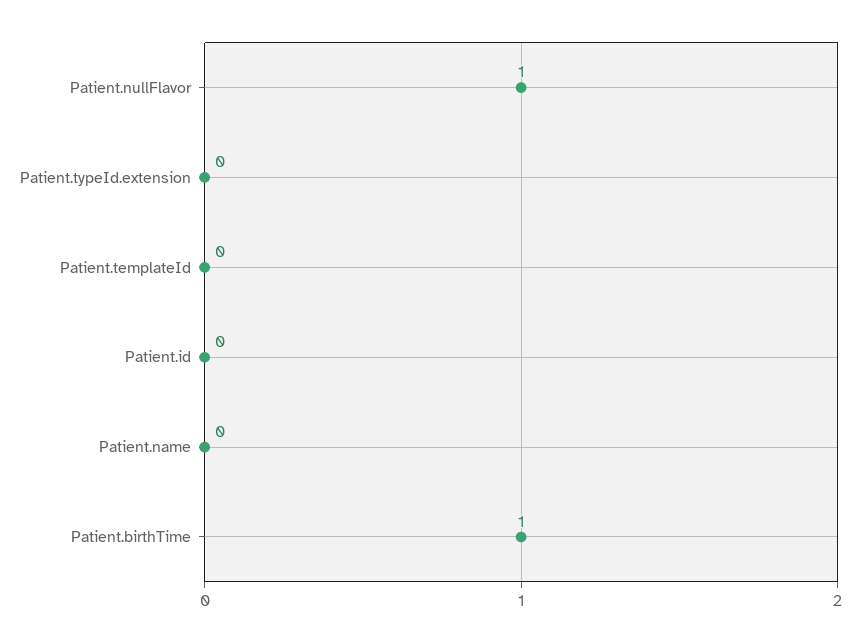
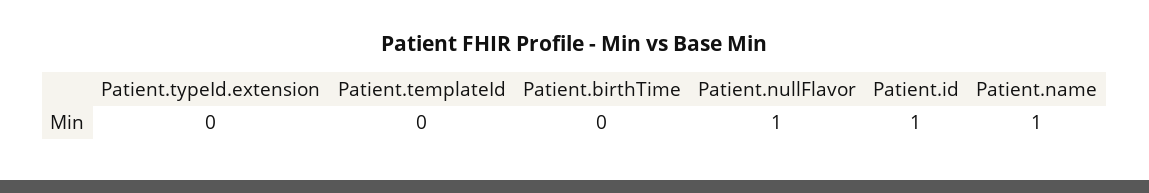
Patient.id: 0 -> 1
Patient.name: 0 -> 1
Patient.birthTime: 1 -> 0

